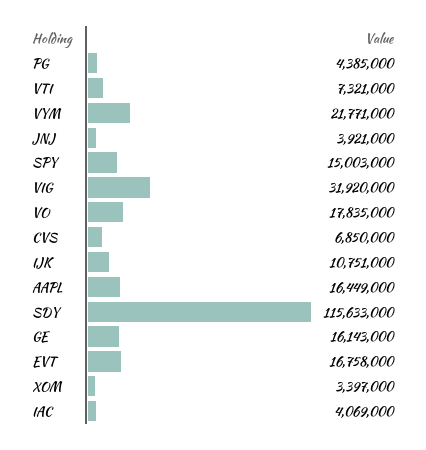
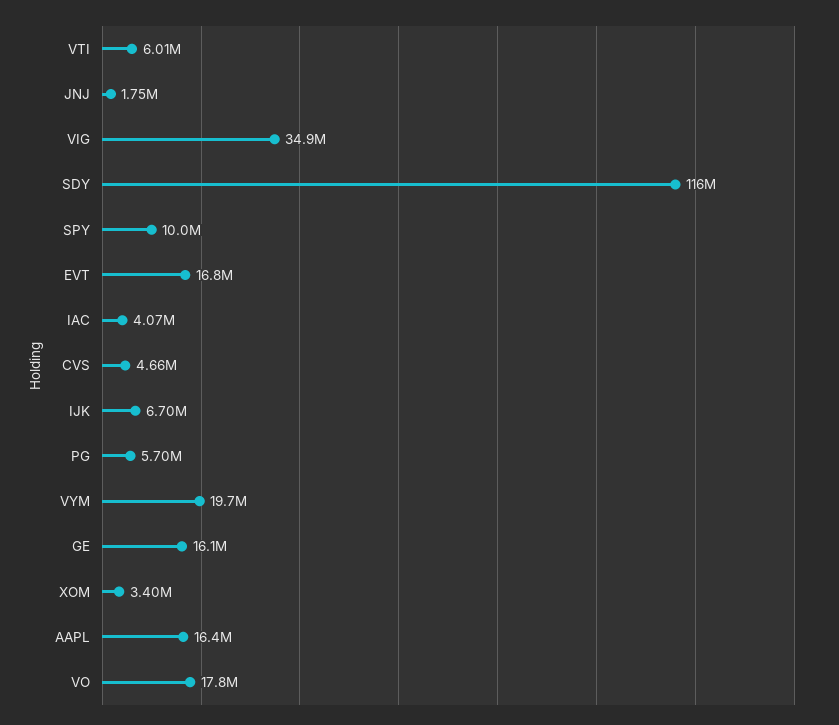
PG: 4385000 -> 5700000
VTI: 7321000 -> 6010000
VYM: 21771000 -> 19700000
JNJ: 3921000 -> 1750000
SPY: 15003000 -> 10000000
VIG: 31920000 -> 34900000
CVS: 6850000 -> 4660000
IJK: 10751000 -> 6700000

